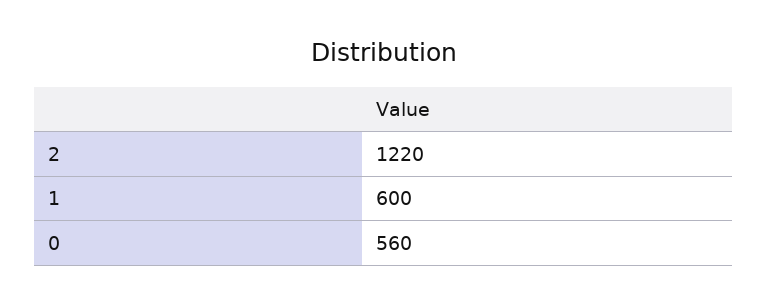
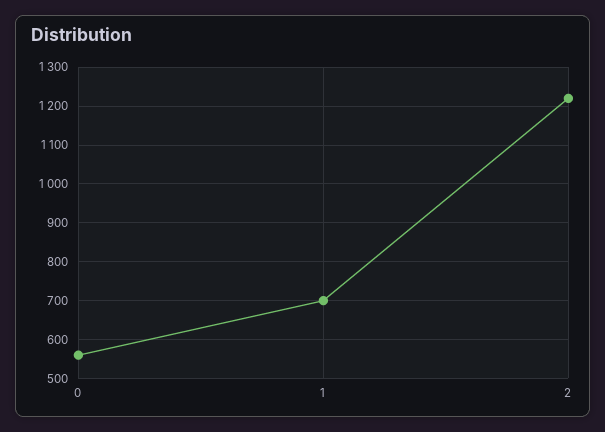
1: 600 -> 700

